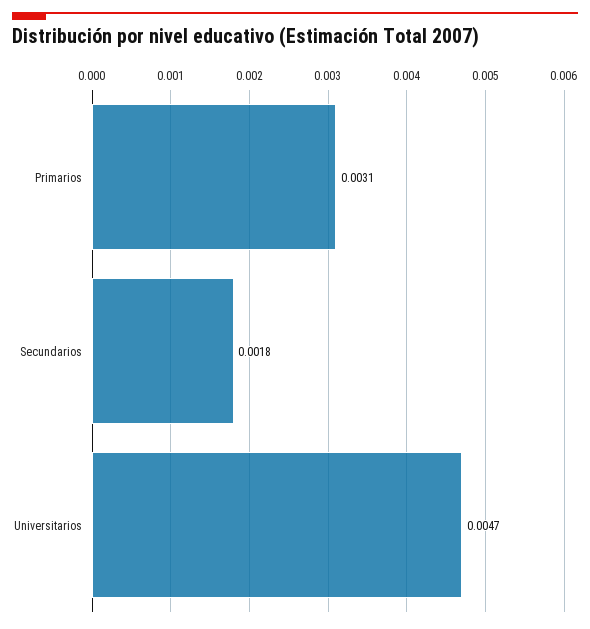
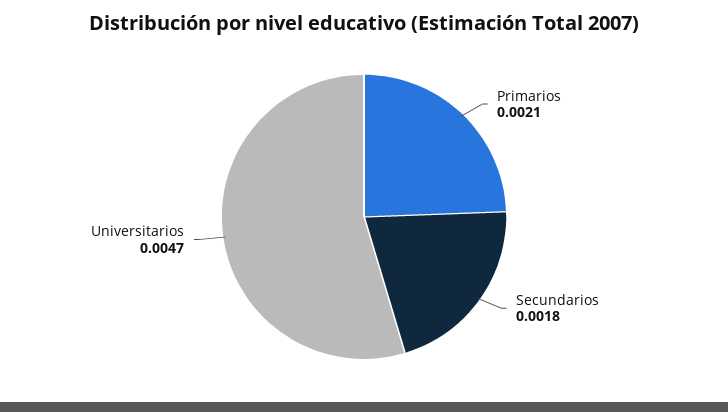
Primarios: 0.0031 -> 0.0021

